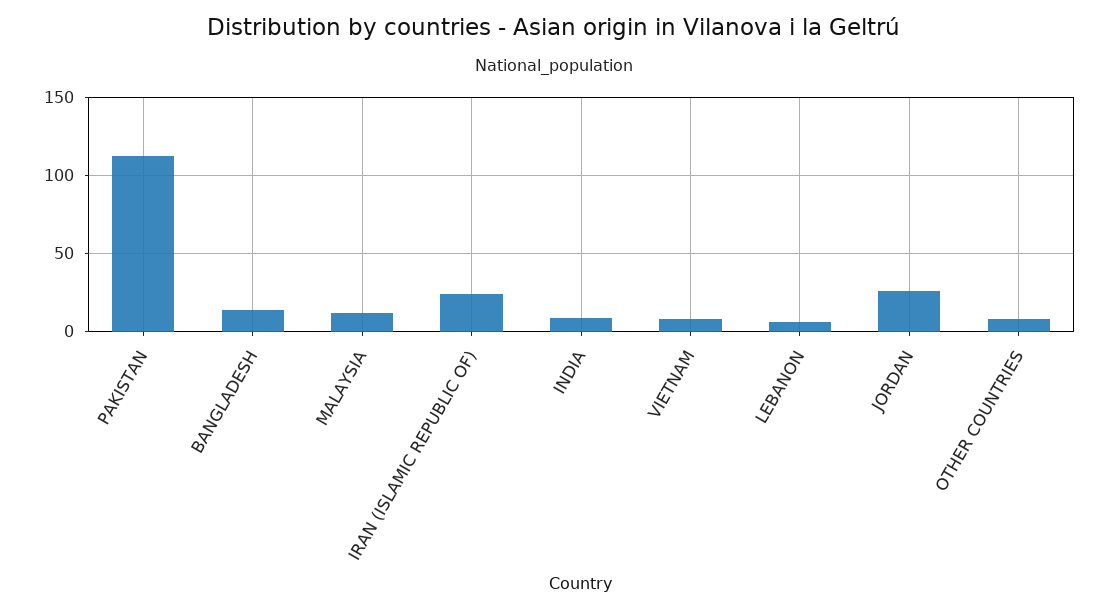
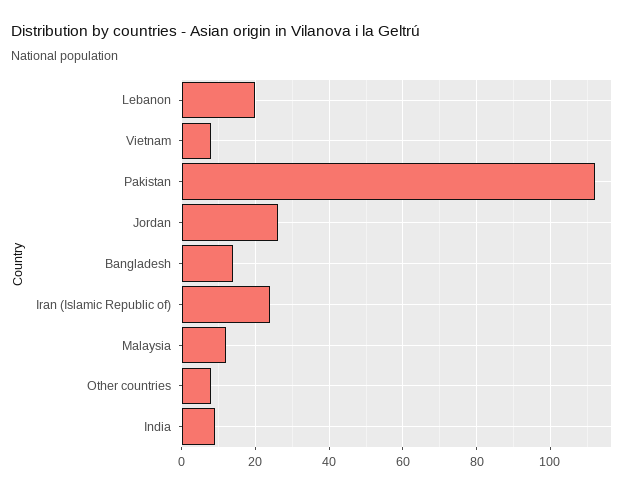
LEBANON: 5 -> 20

